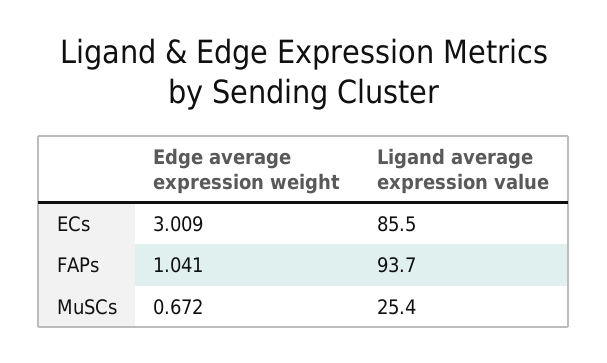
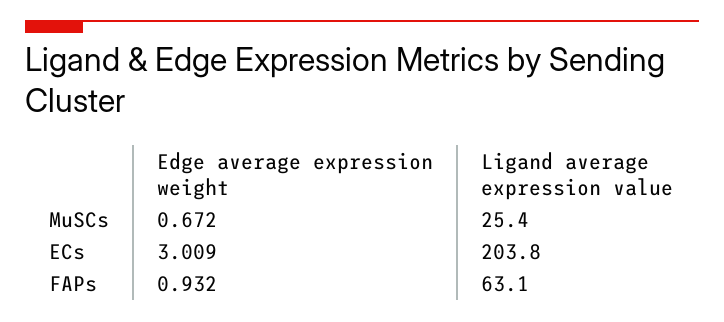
Ligand average expression value, ECs: 85.5 -> 203.8
Edge average expression weight, FAPs: 1.041 -> 0.932
Ligand average expression value, FAPs: 93.7 -> 63.1

